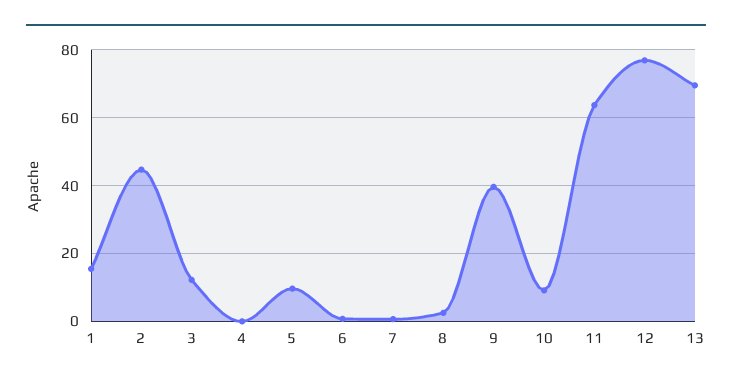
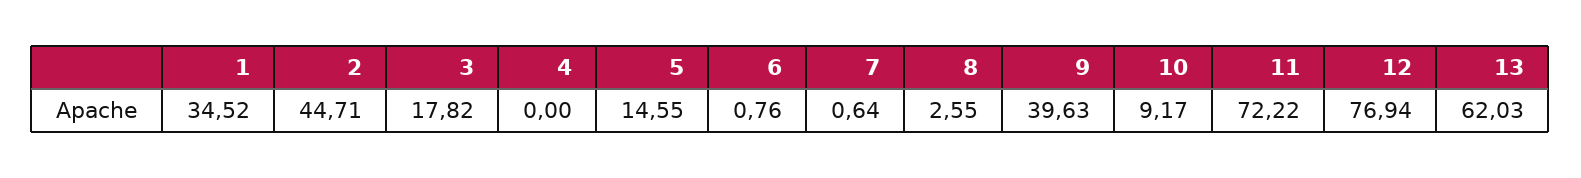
1: 16 -> 34.52
3: 12 -> 17.82
5: 10 -> 14.55
11: 64 -> 72.22
13: 70 -> 62.03

